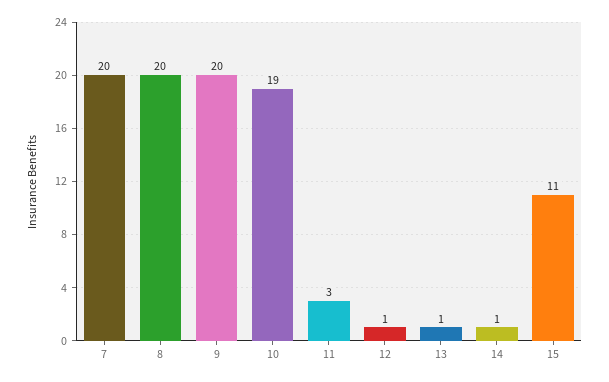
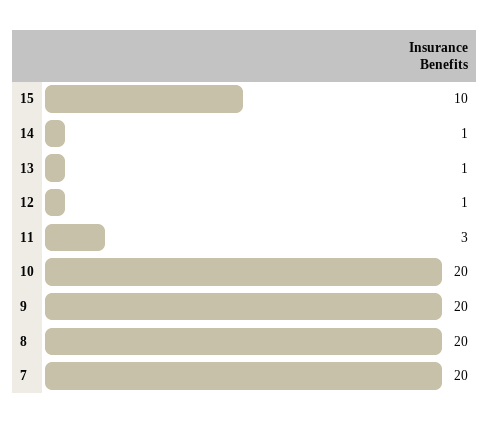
10: 19 -> 20
15: 11 -> 10

